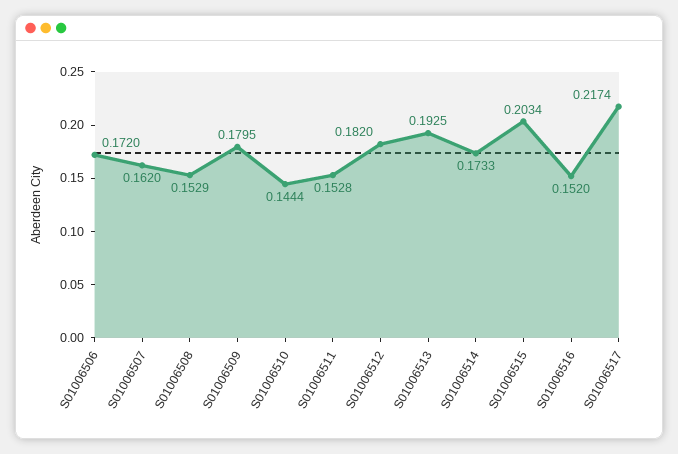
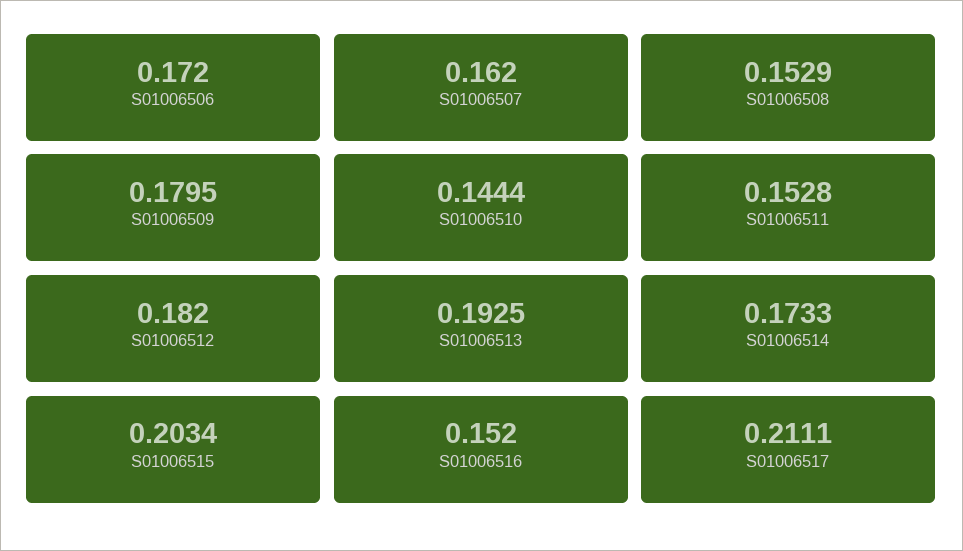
S01006517: 0.2174 -> 0.2111

